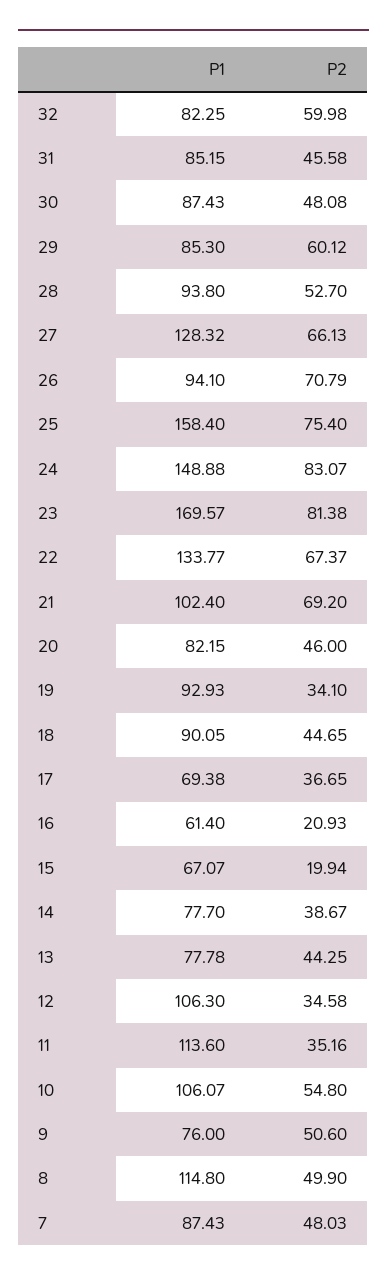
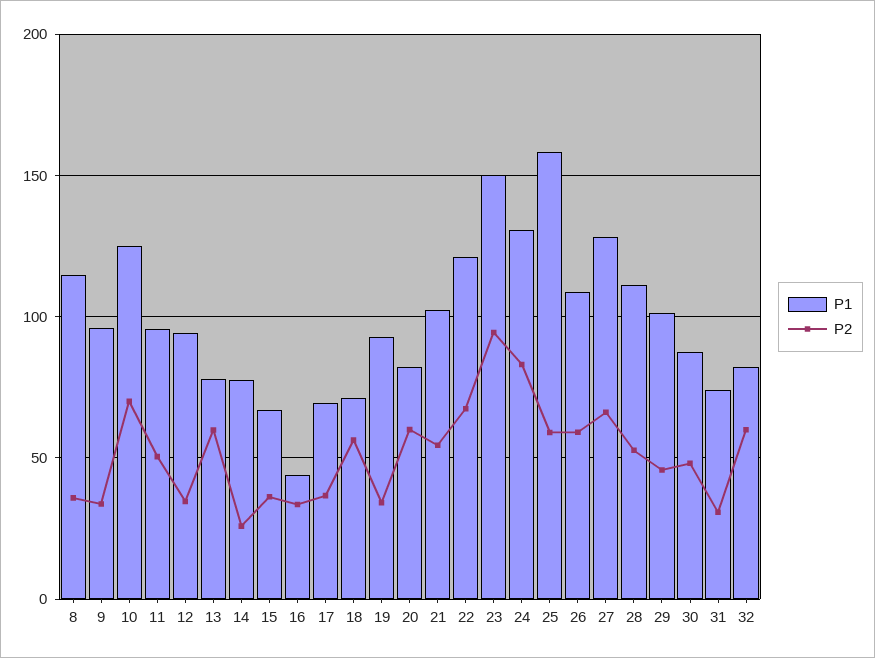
P1, 31: 85.15 -> 75
P2, 31: 45.58 -> 30
P1, 29: 85.3 -> 100
P2, 29: 60.12 -> 45
P1, 28: 93.8 -> 110
P1, 26: 94.1 -> 110
P2, 26: 70.79 -> 60
P2, 25: 75.4 -> 60
P1, 24: 148.88 -> 130
P1, 23: 169.57 -> 150
P2, 23: 81.38 -> 95
P1, 22: 133.77 -> 120
P2, 21: 69.2 -> 55
P2, 20: 46 -> 60
P1, 18: 90.05 -> 70
P2, 18: 44.65 -> 55
P1, 16: 61.4 -> 45
P2, 16: 20.93 -> 35
P2, 15: 19.94 -> 35
P2, 14: 38.67 -> 25
P2, 13: 44.25 -> 60
P1, 12: 106.3 -> 95
P1, 11: 113.6 -> 95
P2, 11: 35.16 -> 50
P1, 10: 106.07 -> 125
P2, 10: 54.8 -> 70
P1, 9: 76 -> 95
P2, 9: 50.6 -> 35
P2, 8: 49.9 -> 35
P1, 7: 87.43 -> none
P2, 7: 48.03 -> none

